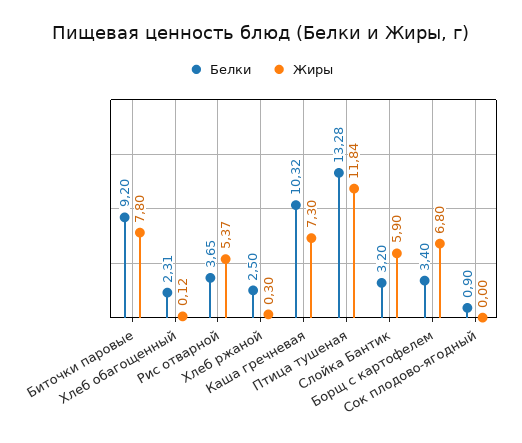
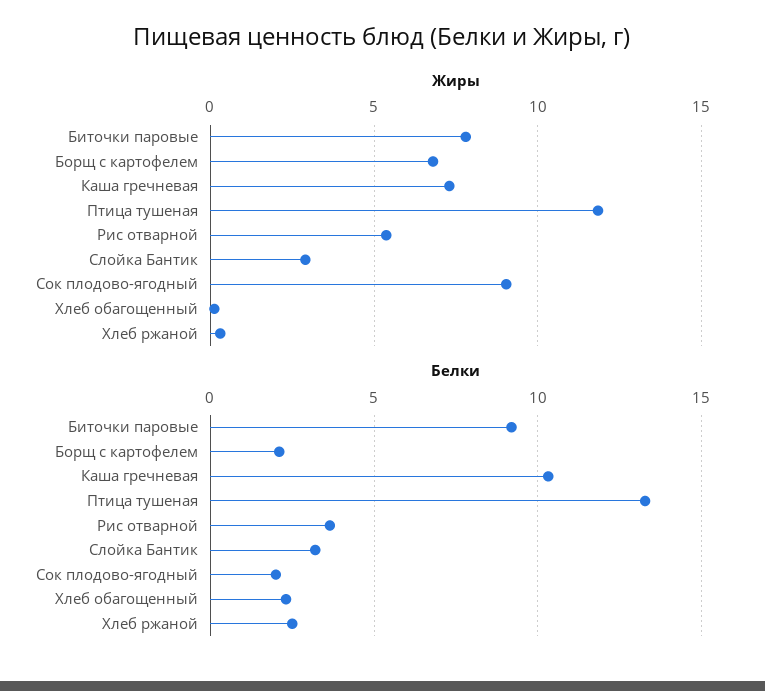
Жиры, Слойка Бантик: 5.9 -> 3
Белки, Борщ с картофелем: 3.4 -> 2
Белки, Сок плодово-ягодный: 0.9 -> 2
Жиры, Сок плодово-ягодный: 0 -> 9

